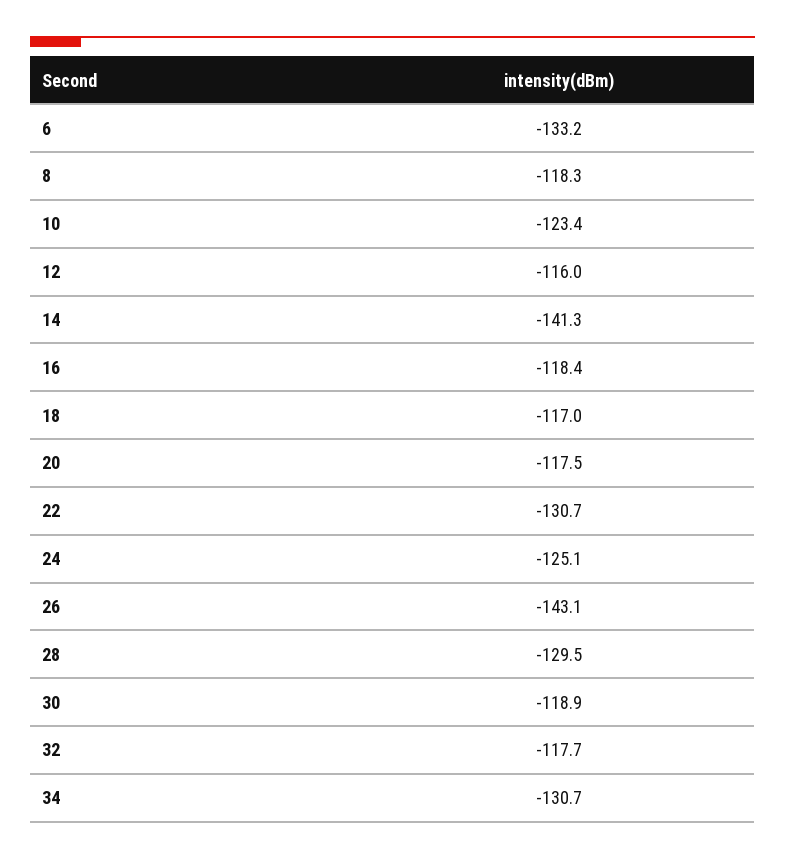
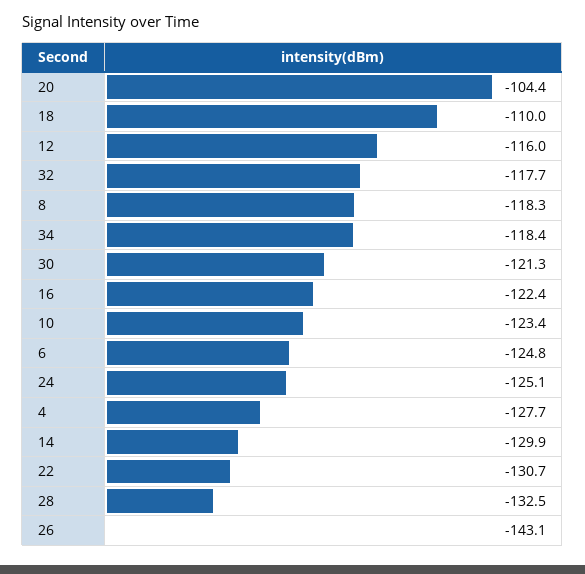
6: -133.2 -> -124.8
14: -141.3 -> -129.9
16: -118.4 -> -122.4
18: -117 -> -110
20: -117.5 -> -104.4
28: -129.5 -> -132.5
30: -118.9 -> -121.3
34: -130.7 -> -118.4
4: none -> -127.7

